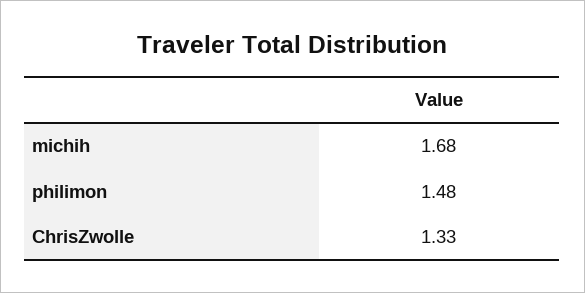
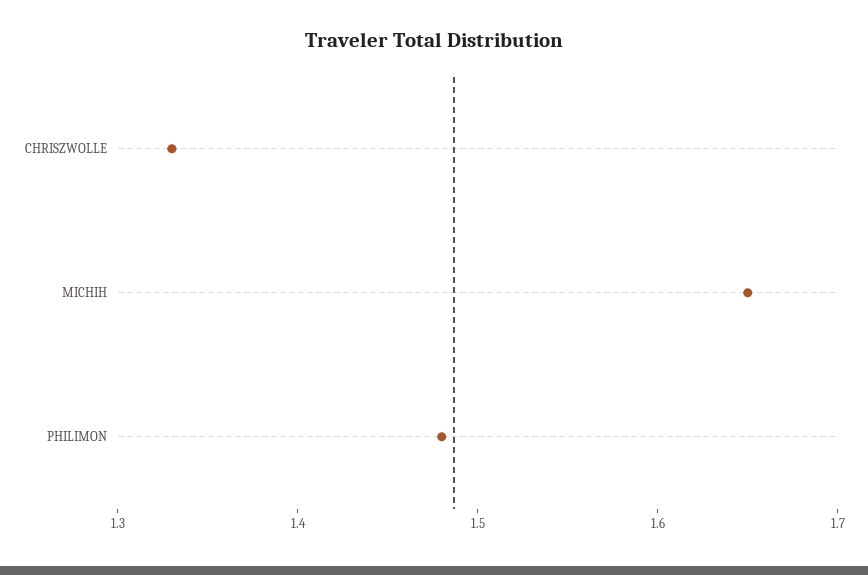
michih: 1.68 -> 1.65

